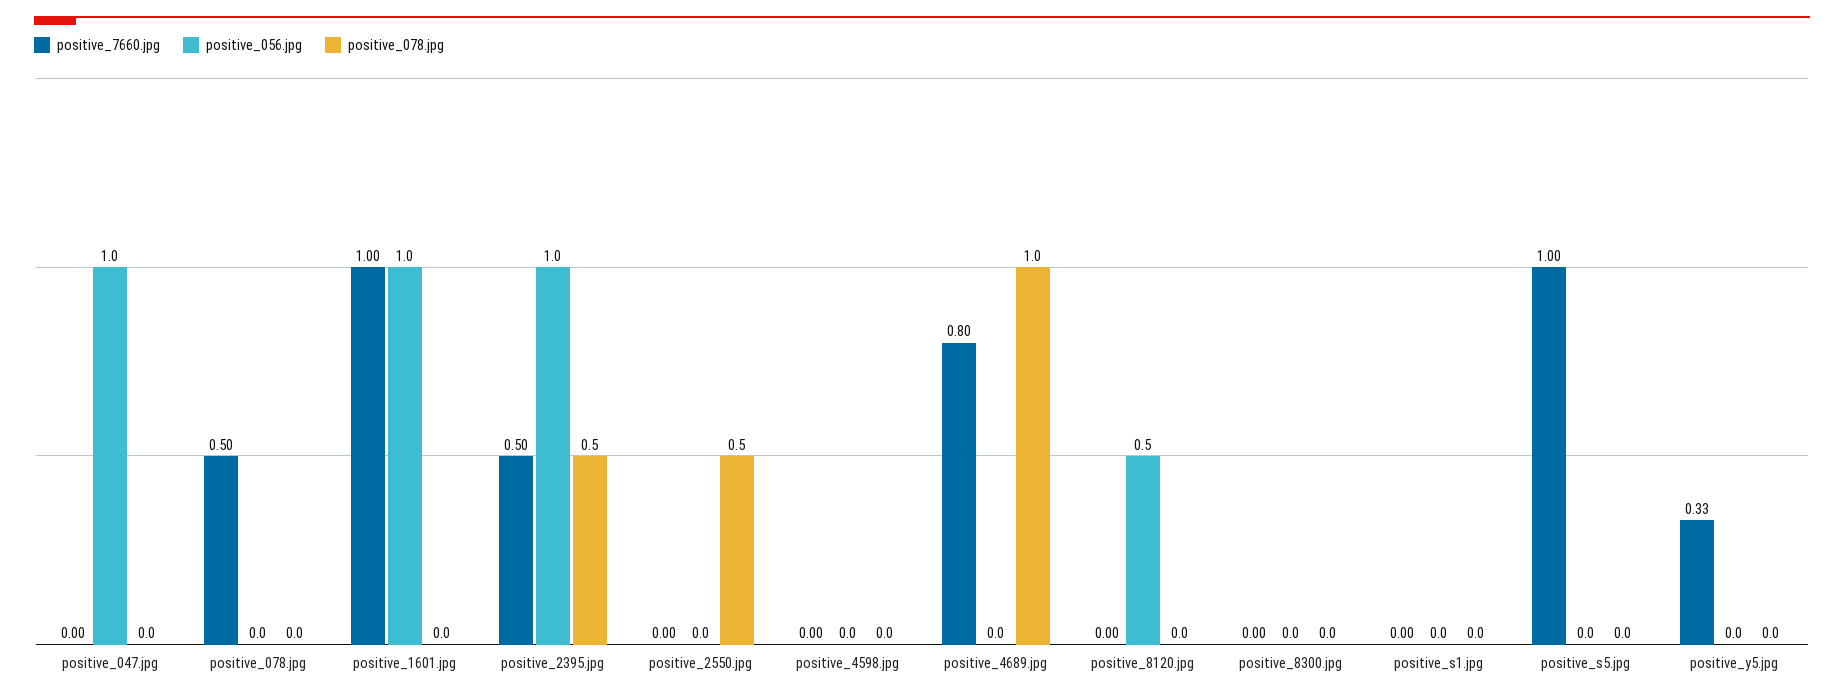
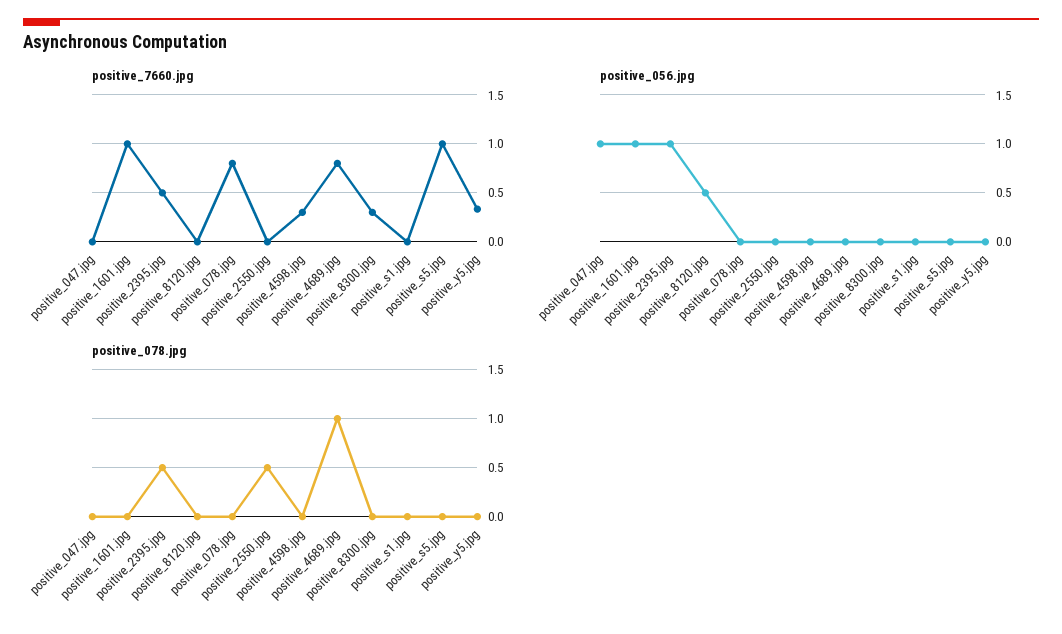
positive_7660.jpg, positive_078.jpg: 0.5 -> 0.8
positive_7660.jpg, positive_4598.jpg: 0 -> 0.3
positive_7660.jpg, positive_8300.jpg: 0 -> 0.3

